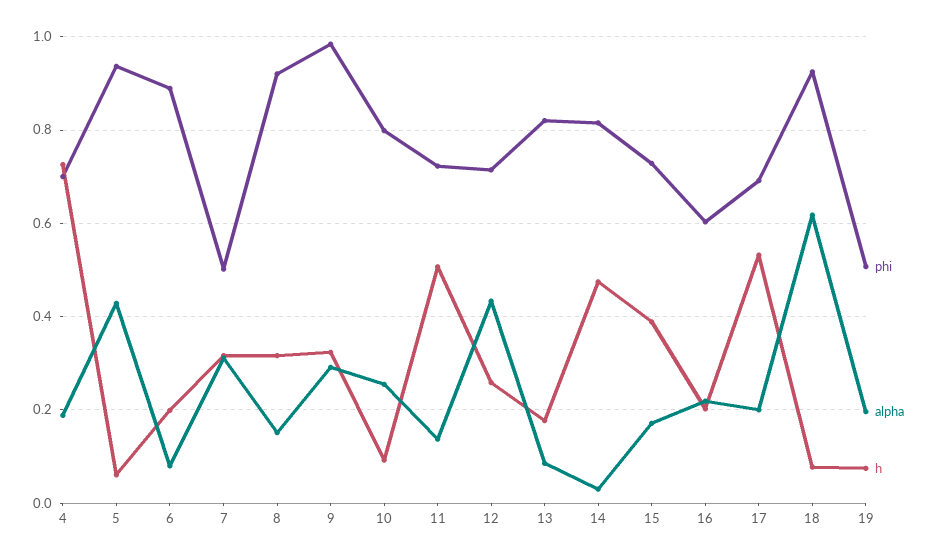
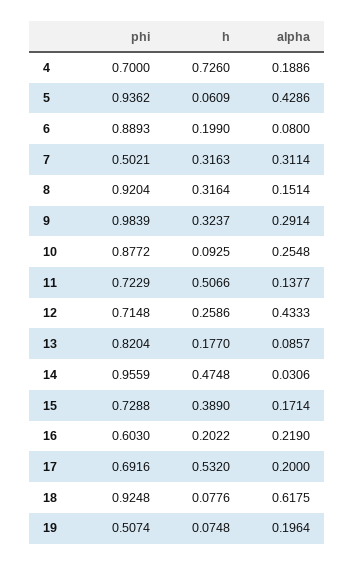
phi, 10: 0.8 -> 0.8772
phi, 14: 0.82 -> 0.9559

